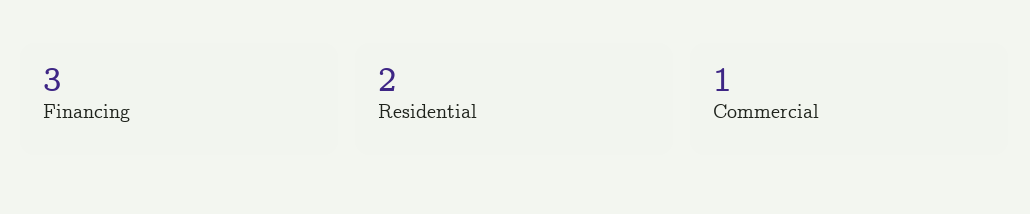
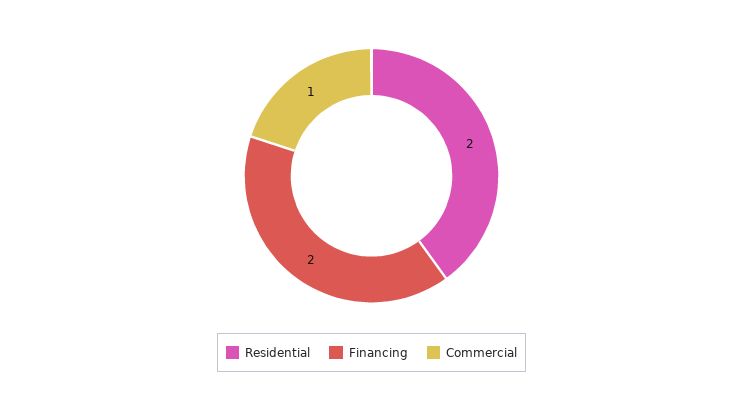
Financing: 3 -> 2

